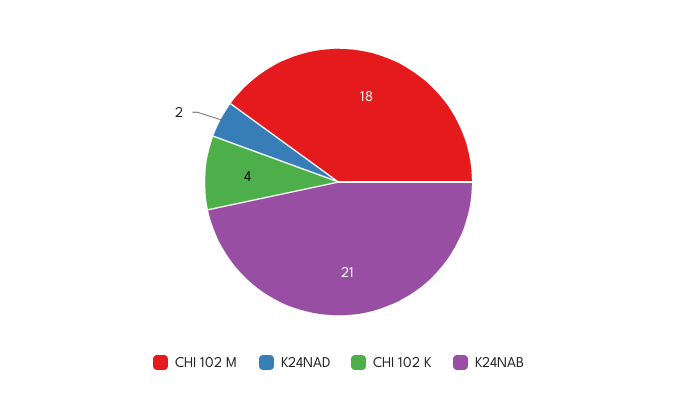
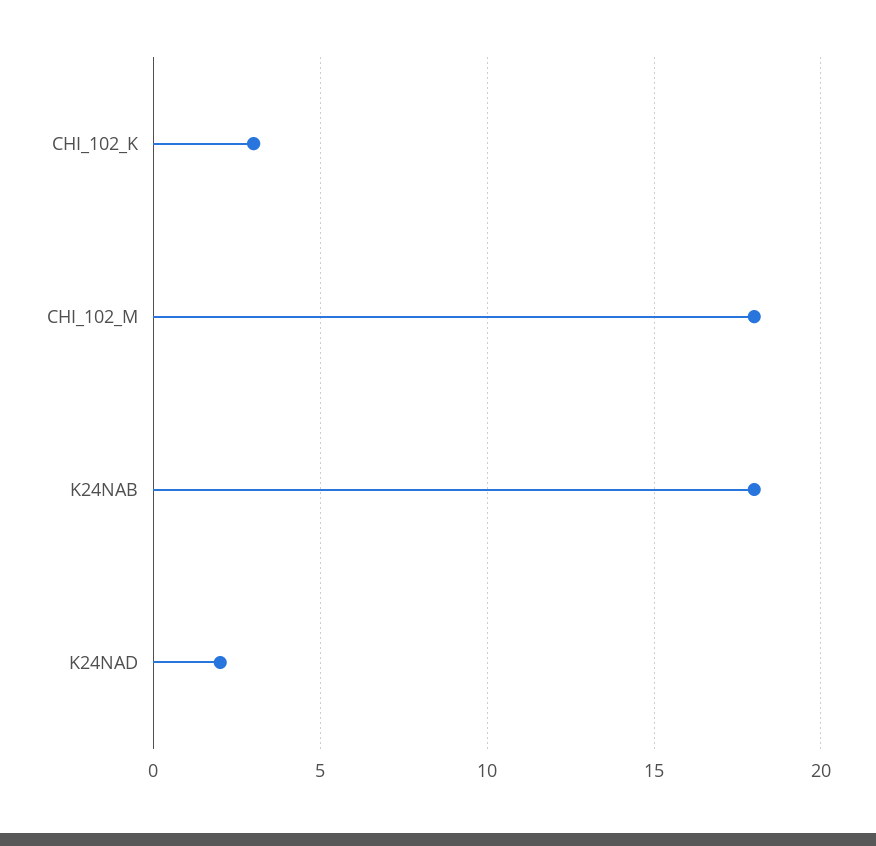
CHI 102 K: 4 -> 3
K24NAB: 21 -> 18

